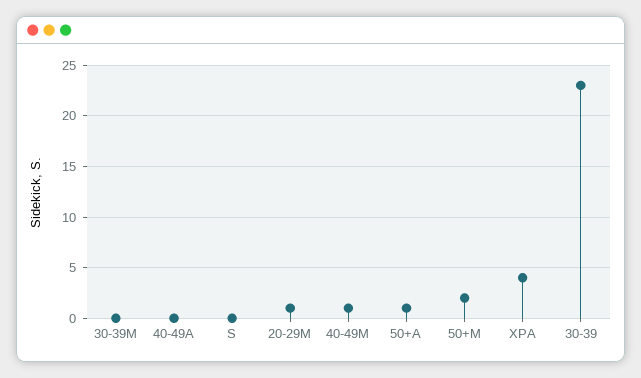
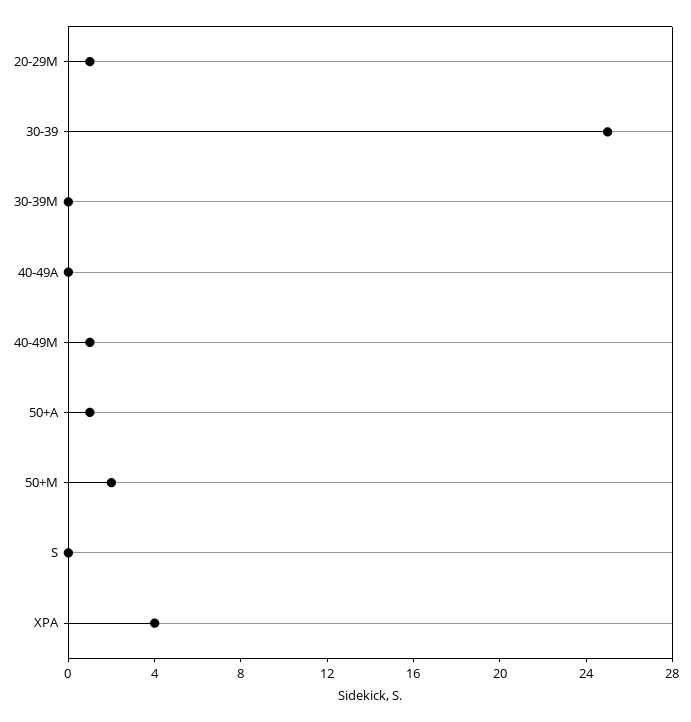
30-39: 23 -> 25

